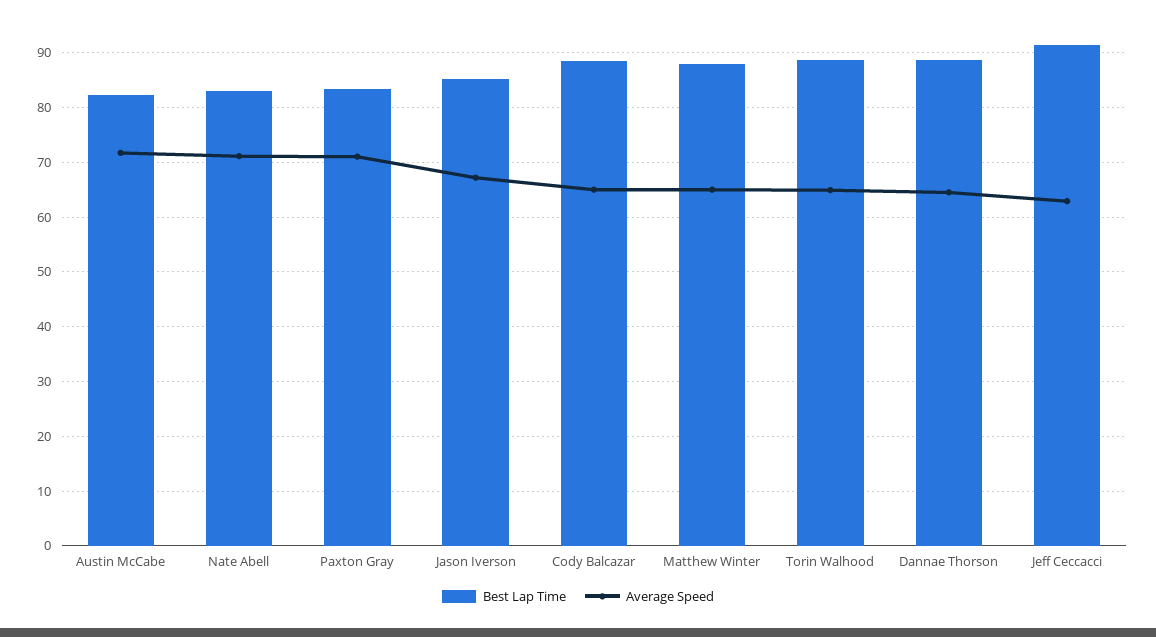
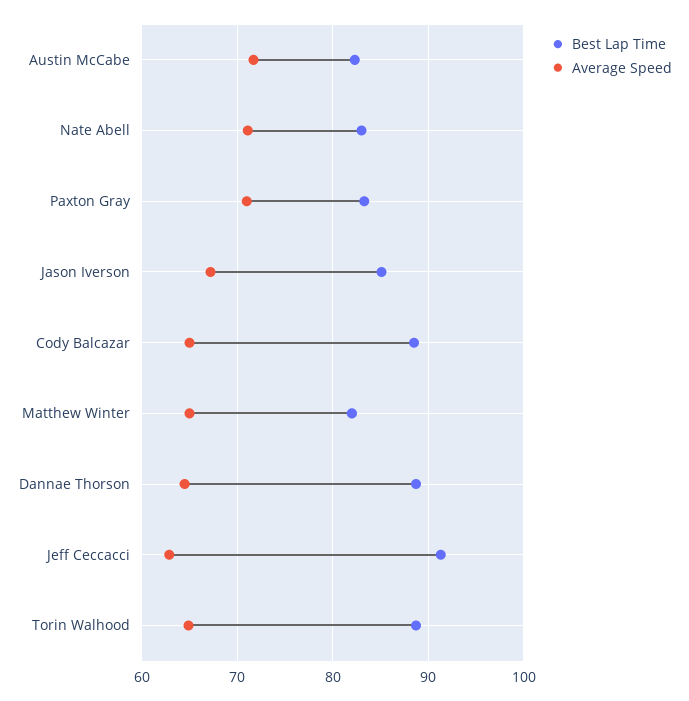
Best Lap Time, Matthew Winter: 88 -> 82

